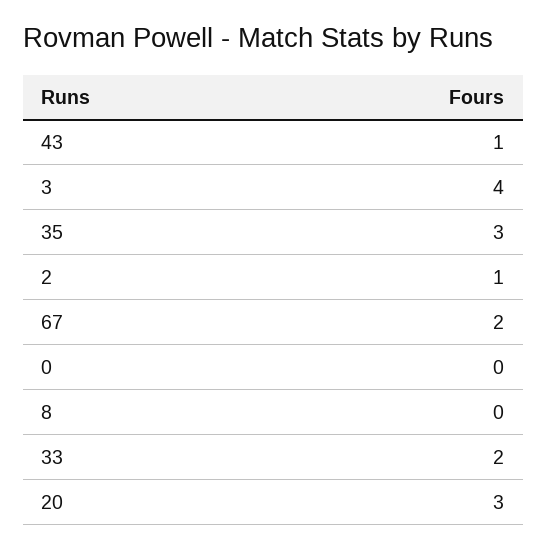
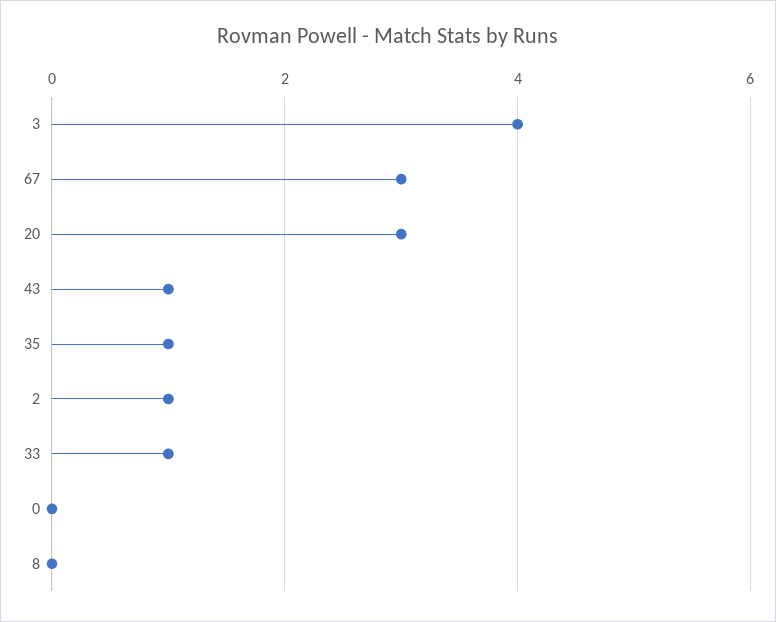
35: 3 -> 1
67: 2 -> 3
33: 2 -> 1

